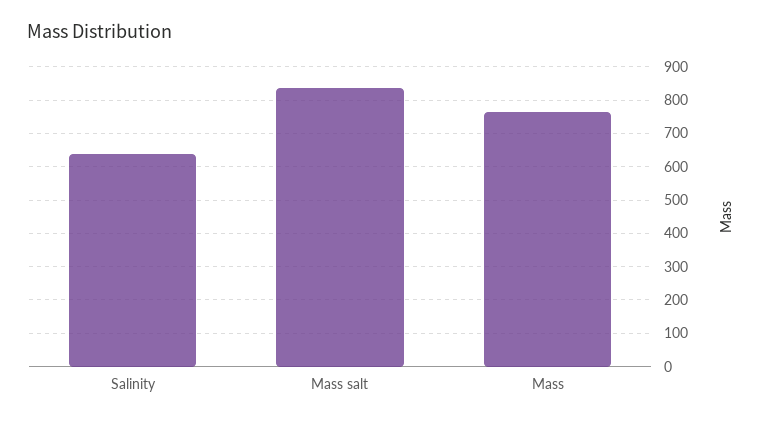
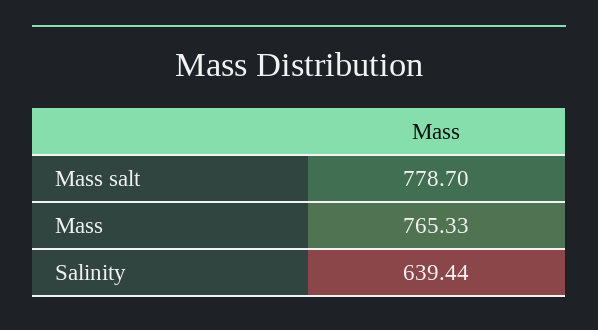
Mass salt: 840 -> 778.7

